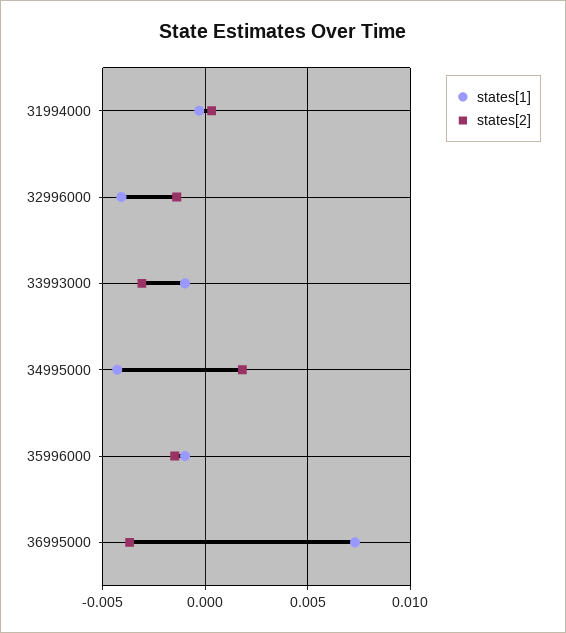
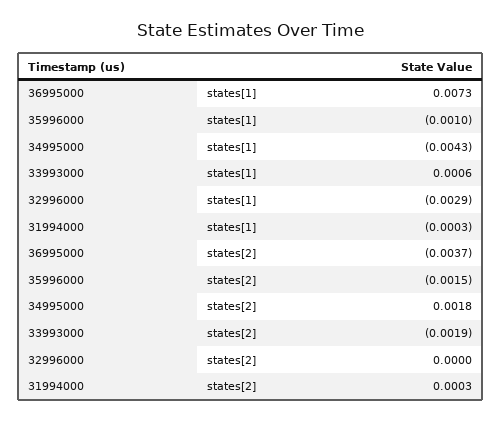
states[1], 32996000: -0.004 -> -0.0029
states[2], 32996000: -0.0015 -> 0
states[1], 33993000: -0.001 -> 0.0006
states[2], 33993000: -0.003 -> -0.0019

